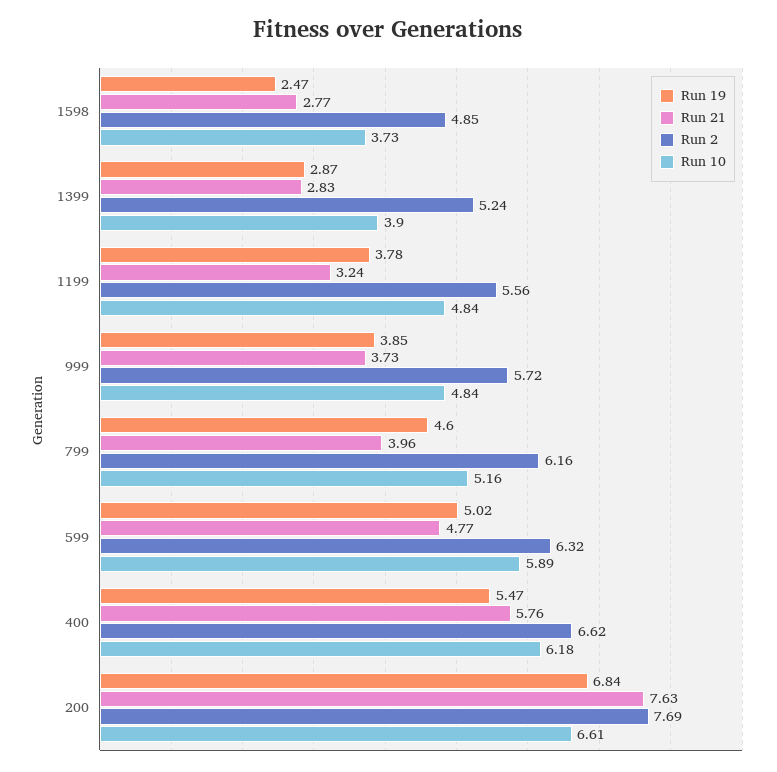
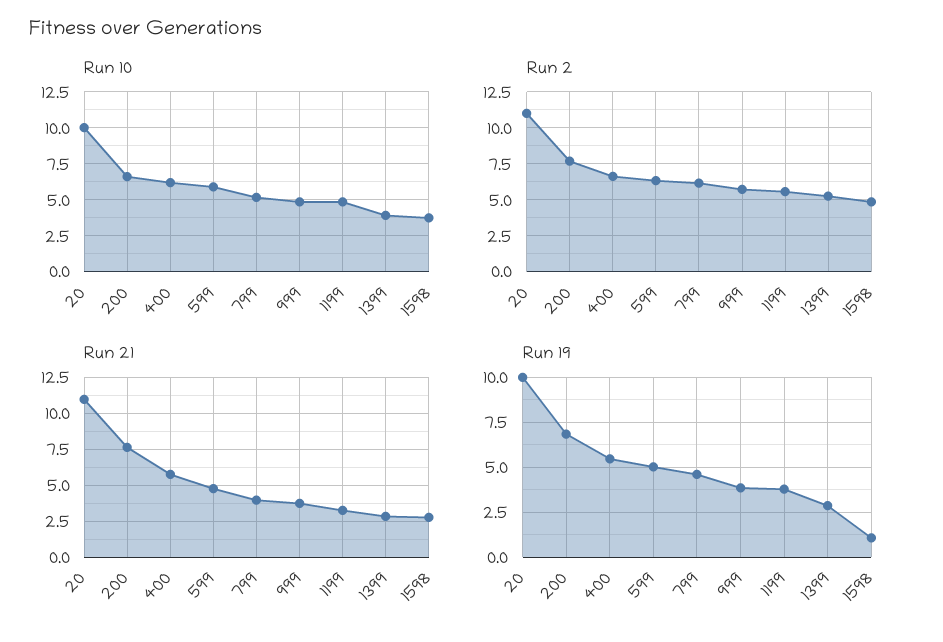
Run 19, 1598: 2.47 -> 1
Run 10, 20: none -> 10
Run 2, 20: none -> 11
Run 21, 20: none -> 11
Run 19, 20: none -> 10

